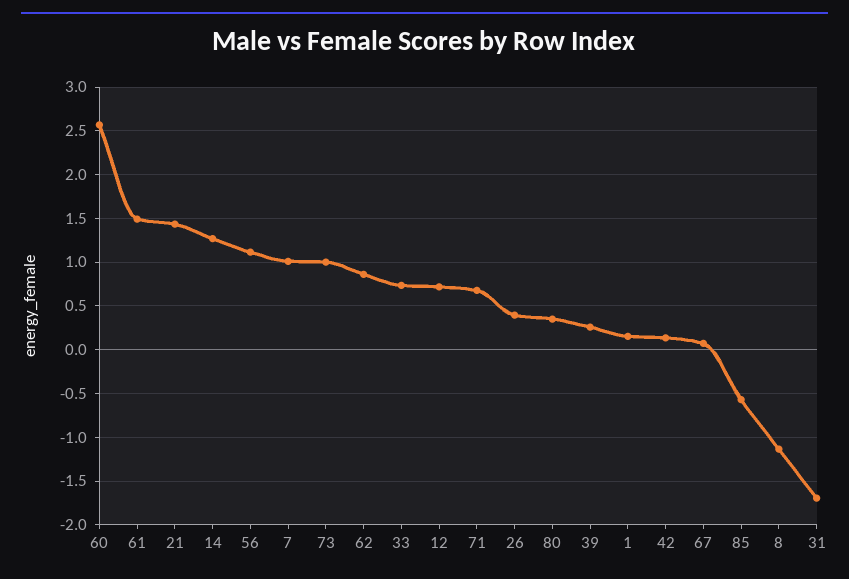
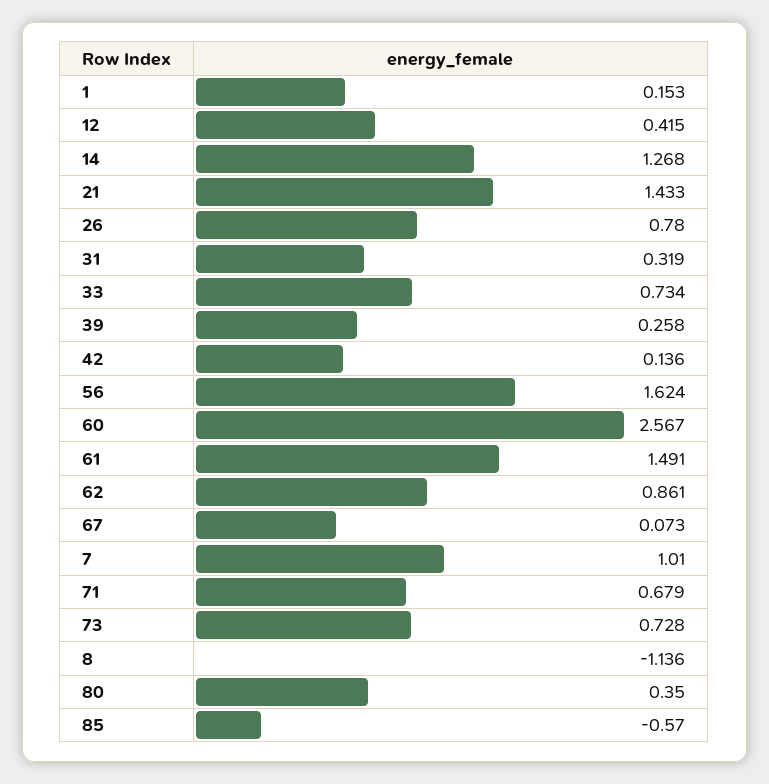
56: 1.1 -> 1.624
73: 1 -> 0.728
12: 0.7 -> 0.415
26: 0.4 -> 0.78
31: -1.7 -> 0.319

